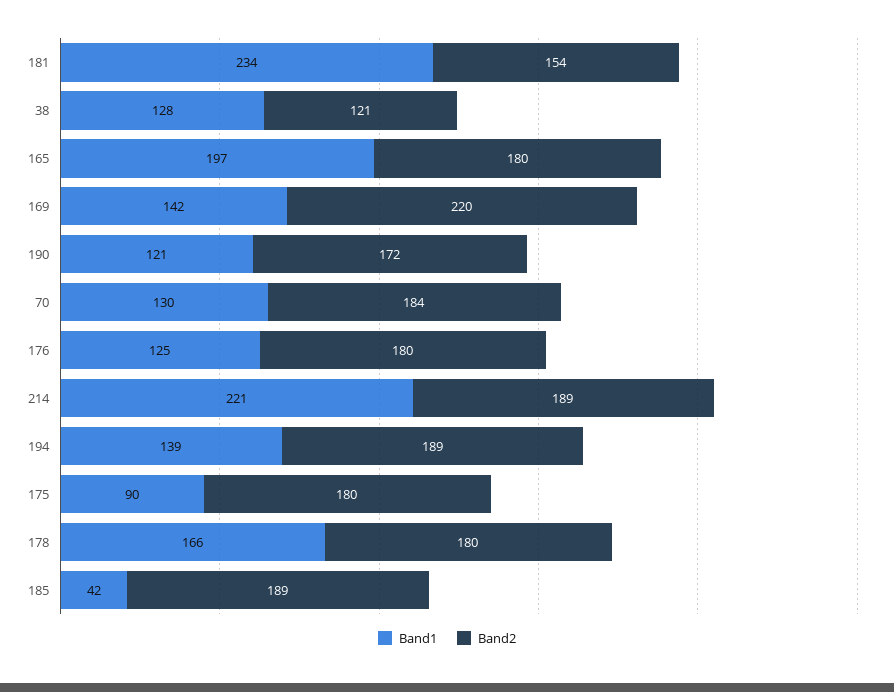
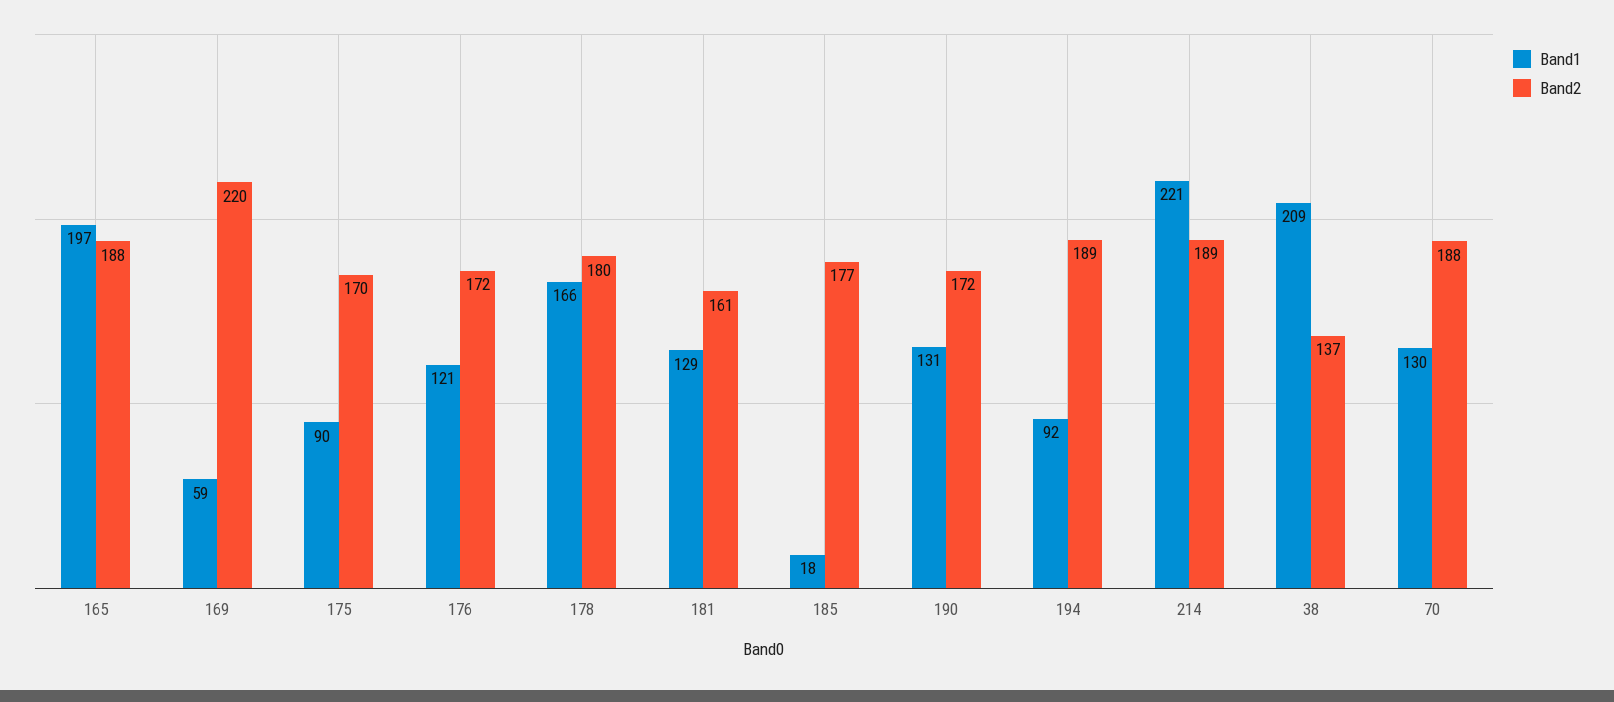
Band1, 181: 234 -> 129
Band2, 181: 154 -> 161
Band1, 38: 128 -> 209
Band2, 38: 121 -> 137
Band2, 165: 180 -> 188
Band1, 169: 142 -> 59
Band1, 190: 121 -> 131
Band2, 70: 184 -> 188
Band1, 176: 125 -> 121
Band2, 176: 180 -> 172
Band1, 194: 139 -> 92
Band2, 175: 180 -> 170
Band1, 185: 42 -> 18
Band2, 185: 189 -> 177

